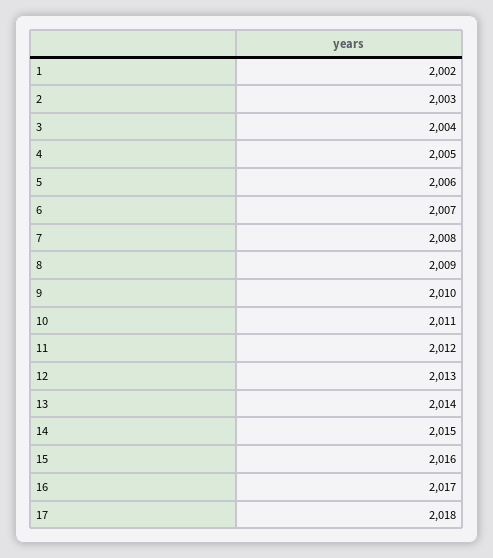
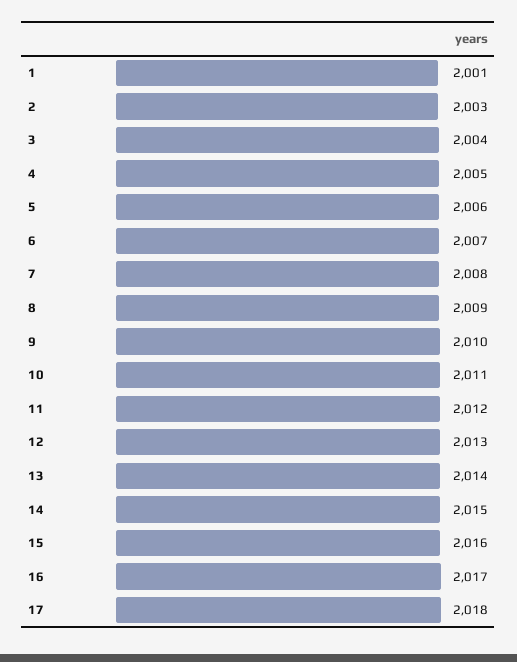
1: 2002 -> 2001

